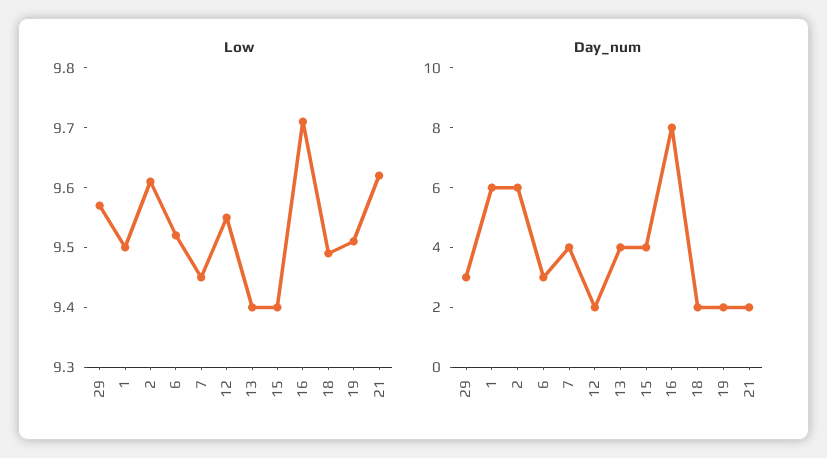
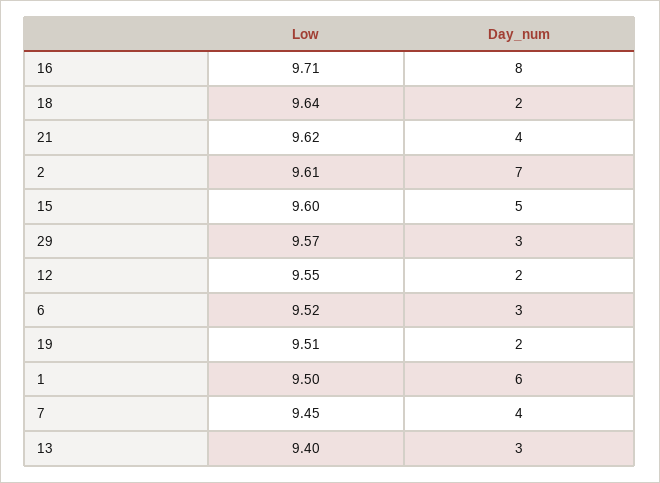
Low, 15: 9.4 -> 9.6
Low, 18: 9.5 -> 9.64
Day_num, 2: 6 -> 7
Day_num, 13: 4 -> 3
Day_num, 15: 4 -> 5
Day_num, 21: 2 -> 4

